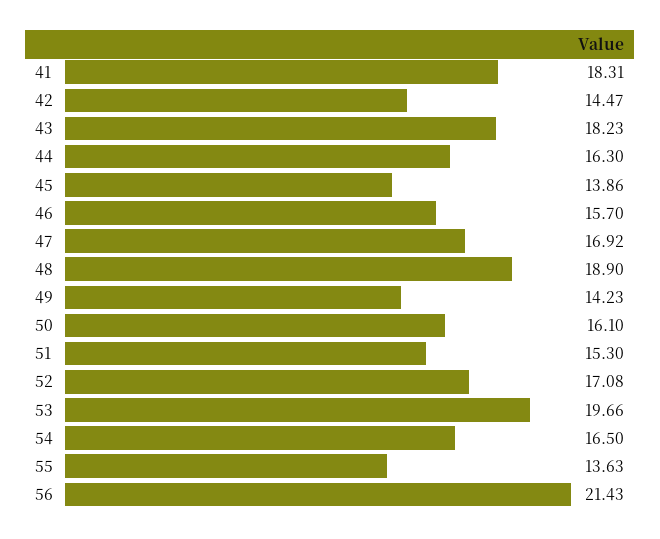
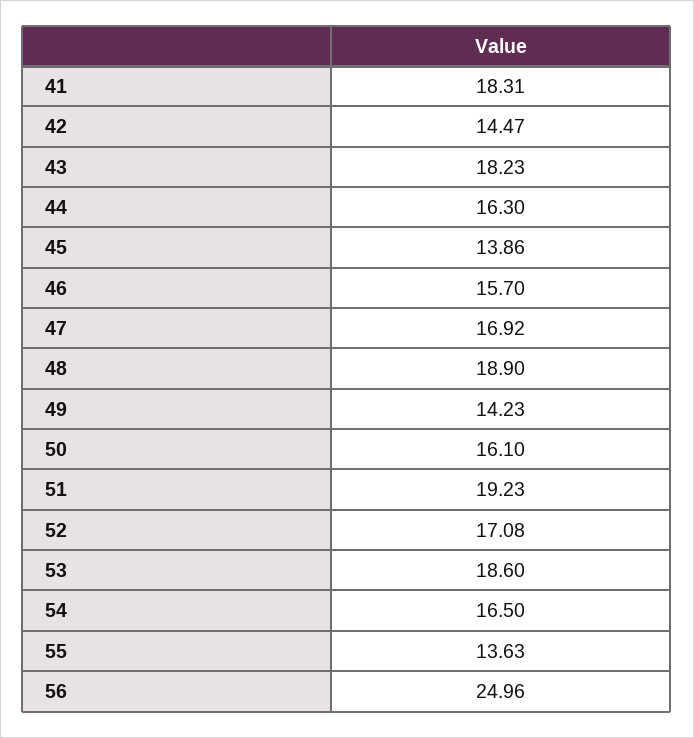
51: 15.3 -> 19.23
53: 19.66 -> 18.6
56: 21.43 -> 24.96

